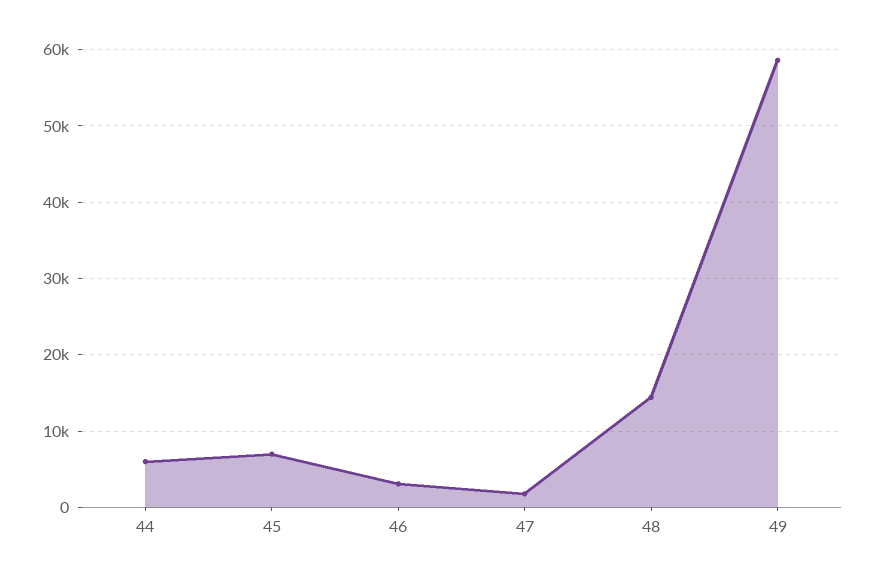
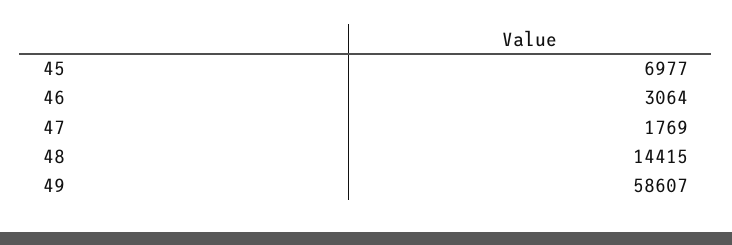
44: 6000 -> none

